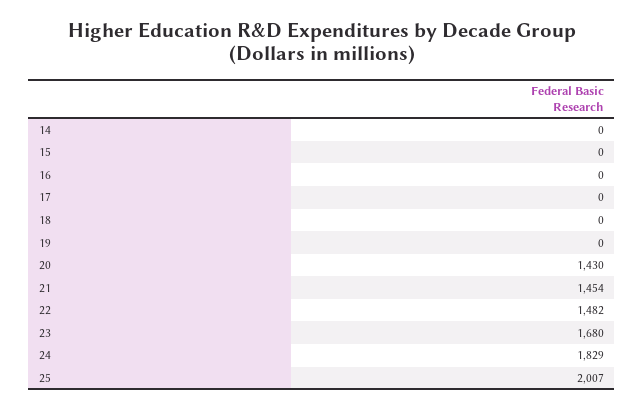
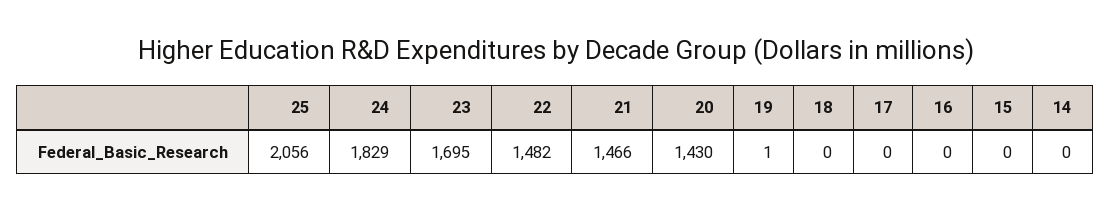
19: 0 -> 1
21: 1454 -> 1466
23: 1680 -> 1695
25: 2007 -> 2056

